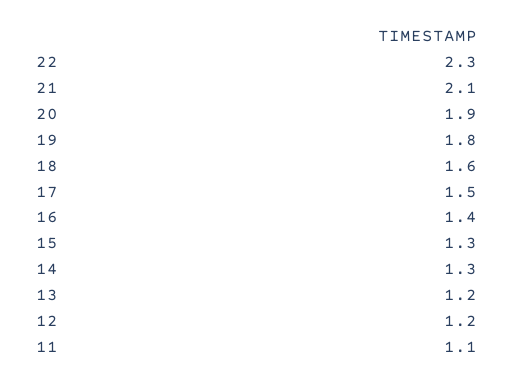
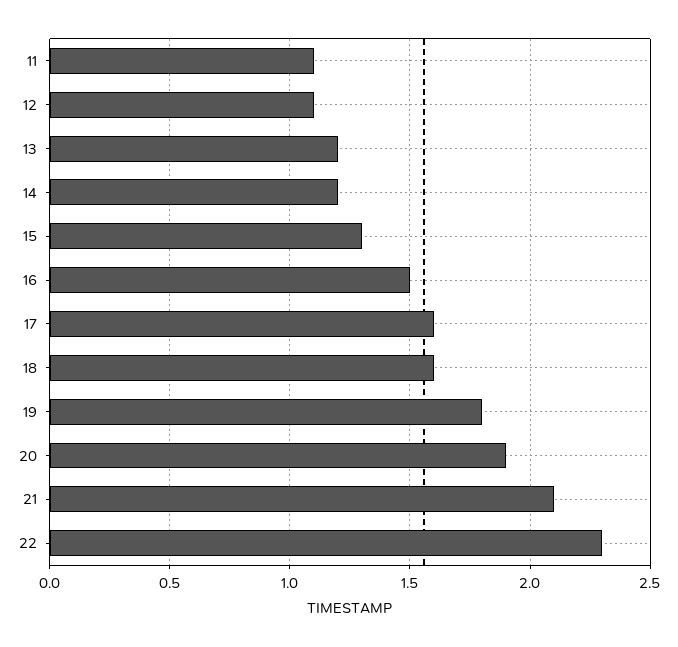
17: 1.5 -> 1.6
16: 1.4 -> 1.5
14: 1.3 -> 1.2
12: 1.2 -> 1.1

